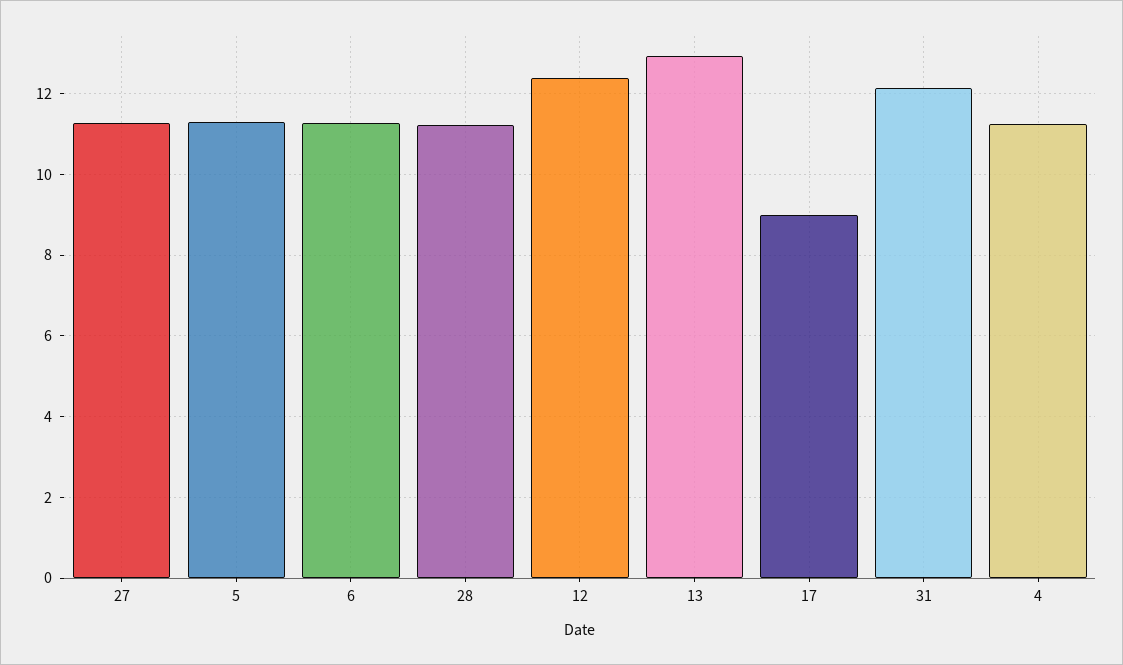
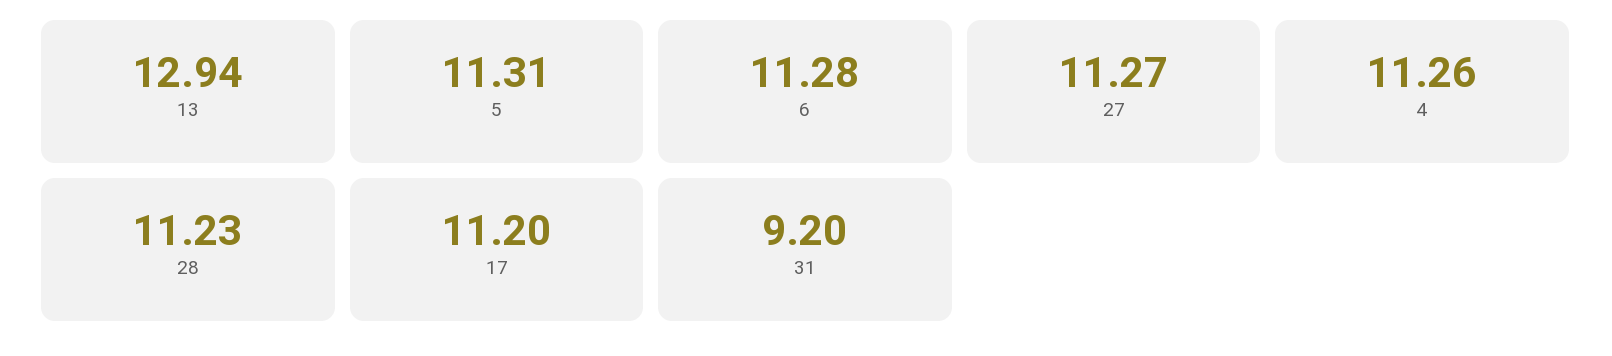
12: 12.4 -> none
17: 9 -> 11.2
31: 12.2 -> 9.2

